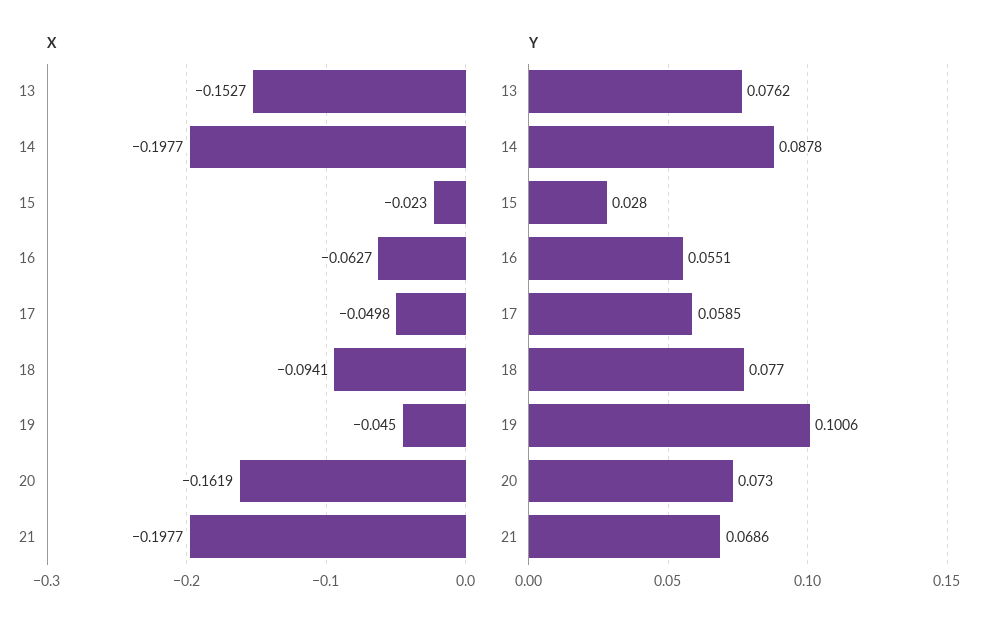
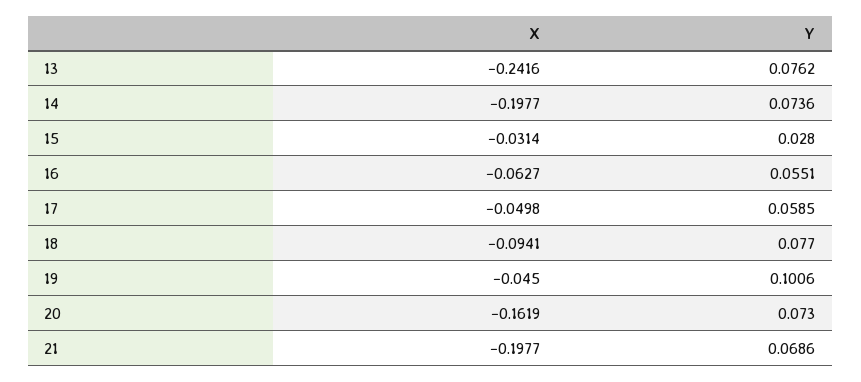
X, 13: -0.1527 -> -0.2416
X, 15: -0.023 -> -0.0314
Y, 14: 0.0878 -> 0.0736

